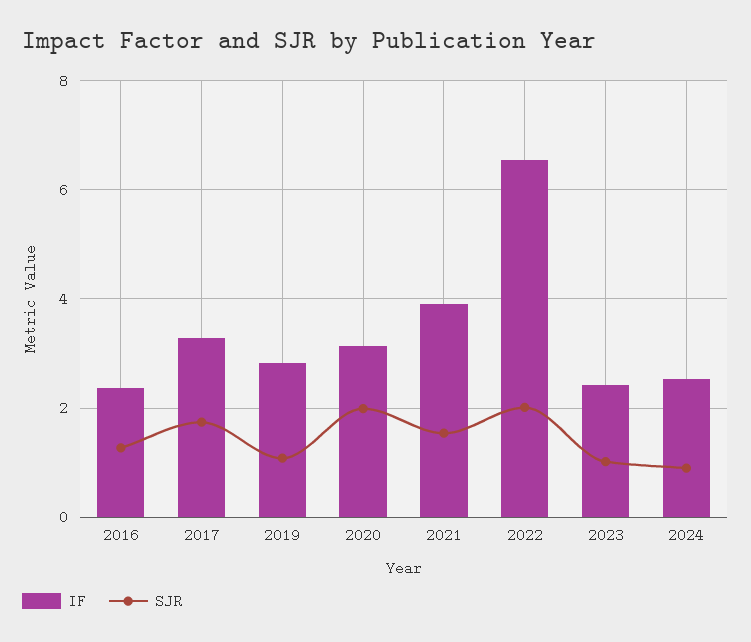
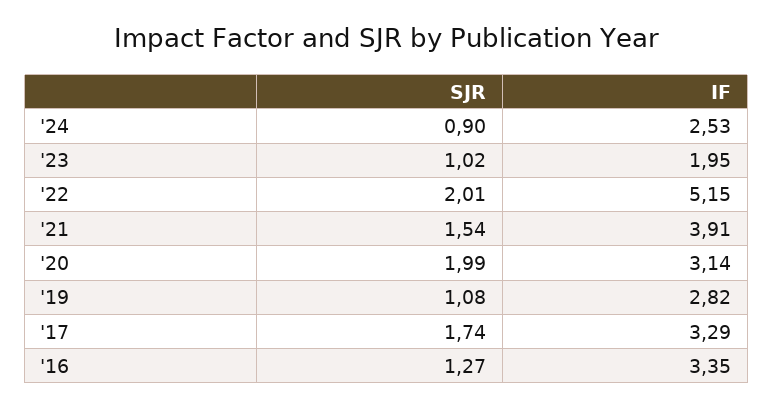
IF, 2016: 2.4 -> 3.35
IF, 2022: 6.6 -> 5.15
IF, 2023: 2.4 -> 1.95

